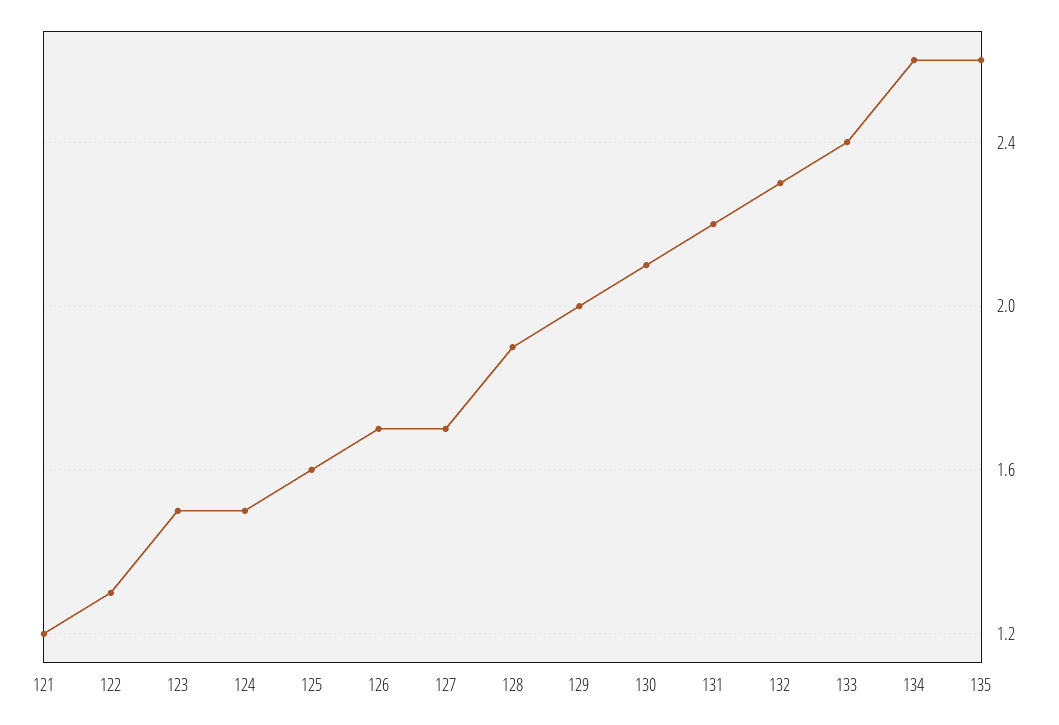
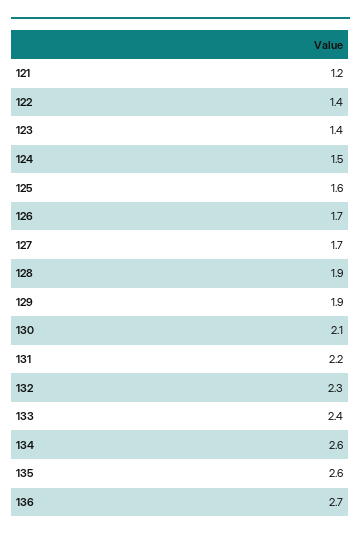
122: 1.3 -> 1.4
123: 1.5 -> 1.4
129: 2 -> 1.9
136: none -> 2.7

